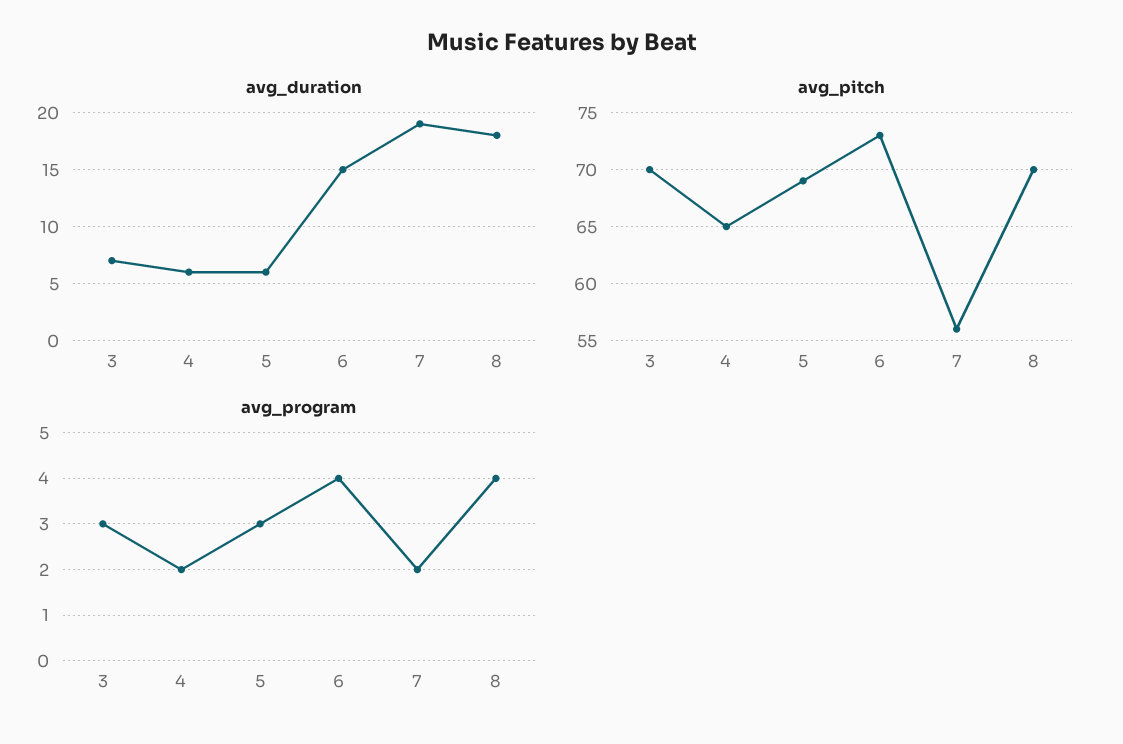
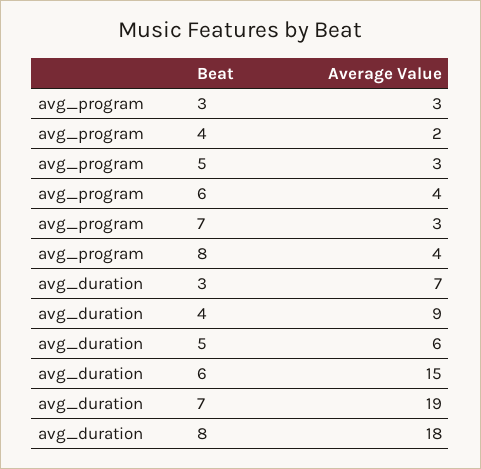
avg_duration, 4: 6 -> 9
avg_pitch, 3: 70 -> none
avg_pitch, 4: 65 -> none
avg_pitch, 5: 69 -> none
avg_pitch, 6: 73 -> none
avg_pitch, 7: 56 -> none
avg_pitch, 8: 70 -> none
avg_program, 7: 2 -> 3

